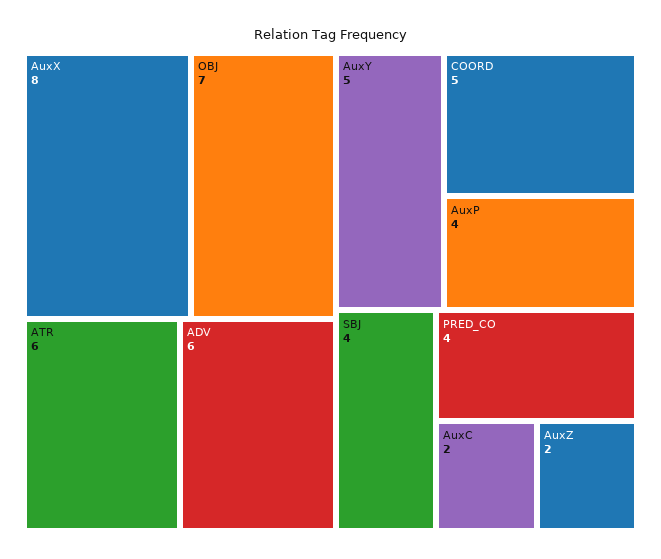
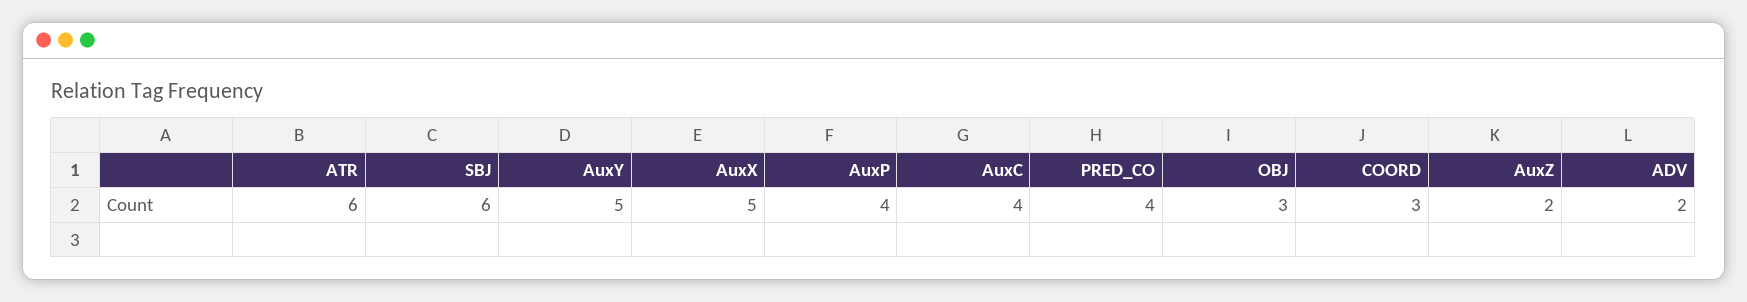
AuxX: 8 -> 5
OBJ: 7 -> 3
ADV: 6 -> 2
COORD: 5 -> 3
SBJ: 4 -> 6
AuxC: 2 -> 4

